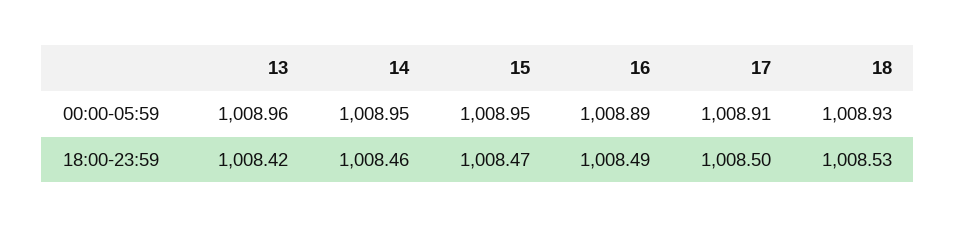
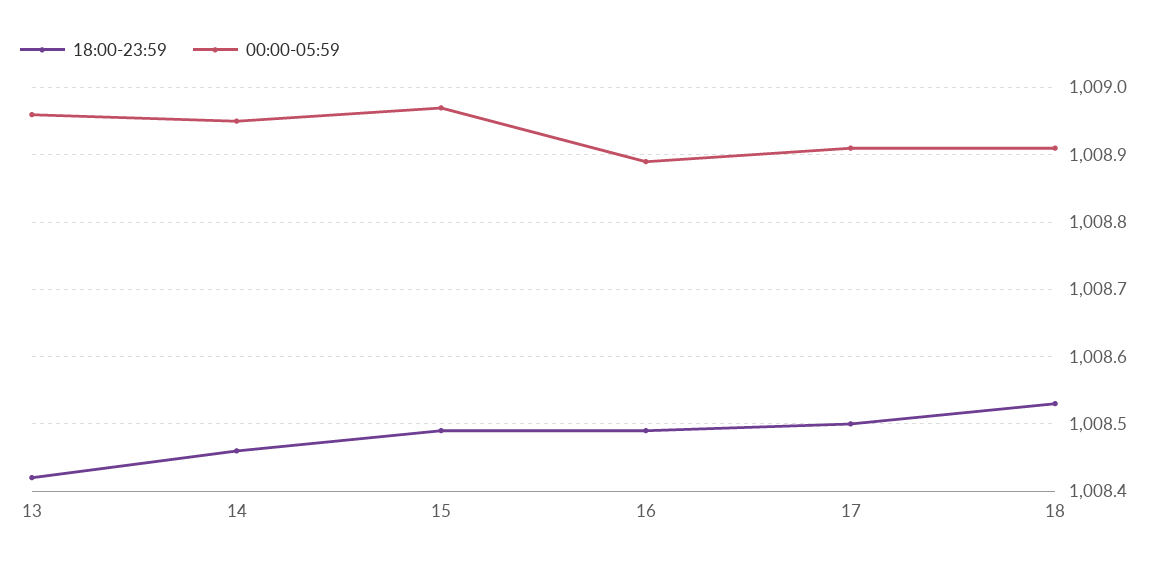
00:00-05:59, 15: 1008.95 -> 1008.97
00:00-05:59, 18: 1008.93 -> 1008.91
18:00-23:59, 15: 1008.47 -> 1008.49

